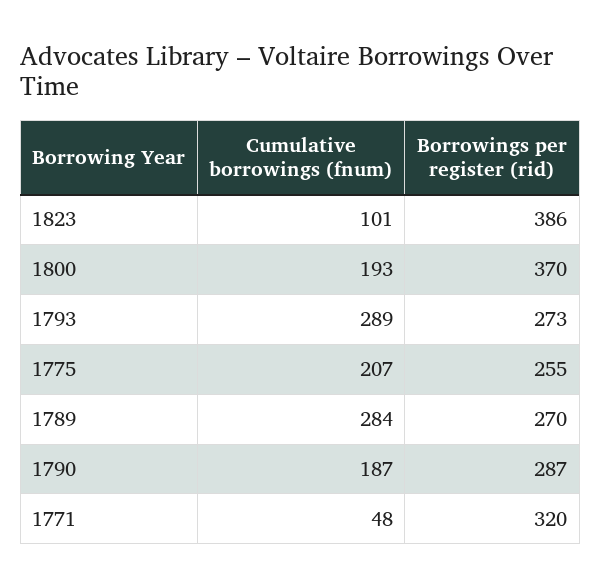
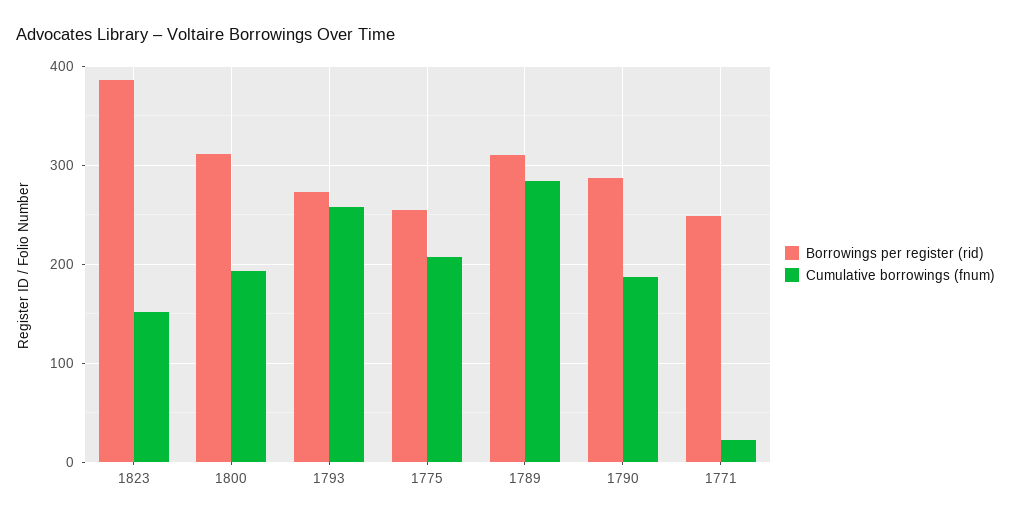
Cumulative borrowings (fnum), 1823: 101 -> 150
Borrowings per register (rid), 1800: 370 -> 310
Cumulative borrowings (fnum), 1793: 289 -> 260
Borrowings per register (rid), 1789: 270 -> 310
Cumulative borrowings (fnum), 1771: 48 -> 20
Borrowings per register (rid), 1771: 320 -> 250

